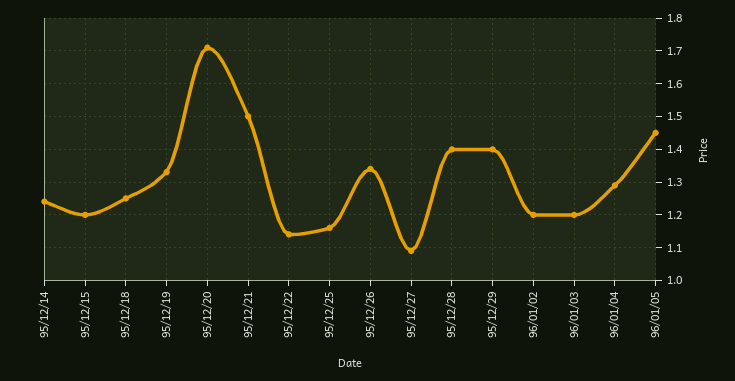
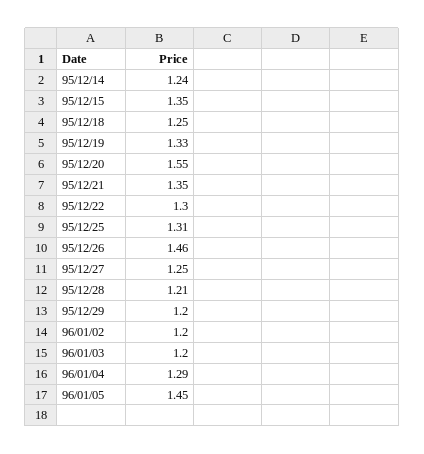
95/12/15: 1.2 -> 1.35
95/12/20: 1.7 -> 1.55
95/12/21: 1.5 -> 1.35
95/12/22: 1.15 -> 1.3
95/12/25: 1.15 -> 1.31
95/12/26: 1.35 -> 1.46
95/12/27: 1.1 -> 1.25
95/12/28: 1.4 -> 1.21
95/12/29: 1.4 -> 1.2

